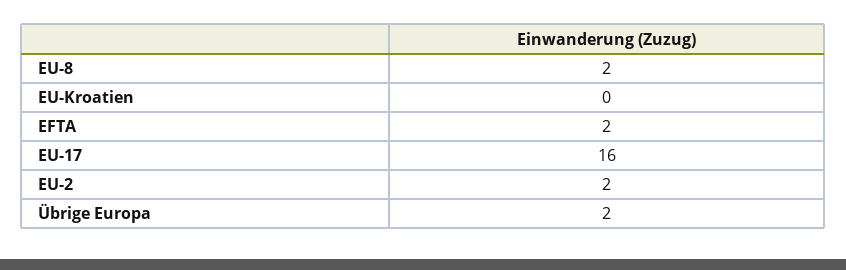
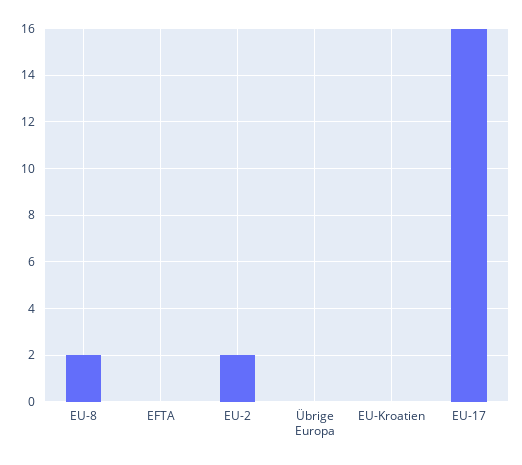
EFTA: 2 -> 0
Übrige Europa: 2 -> 0

